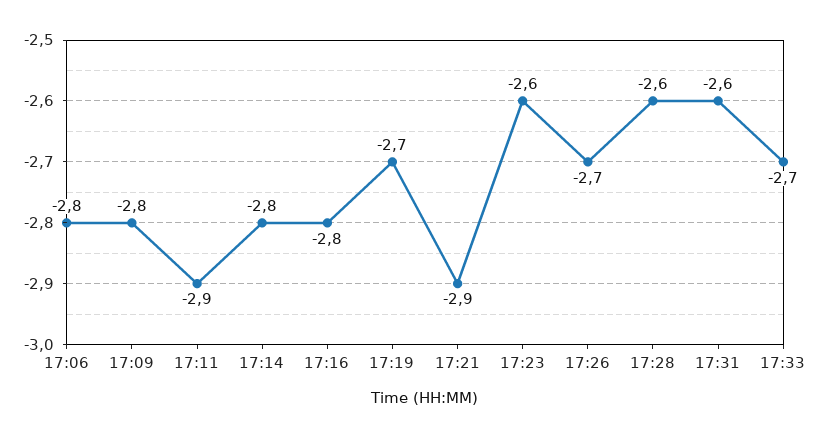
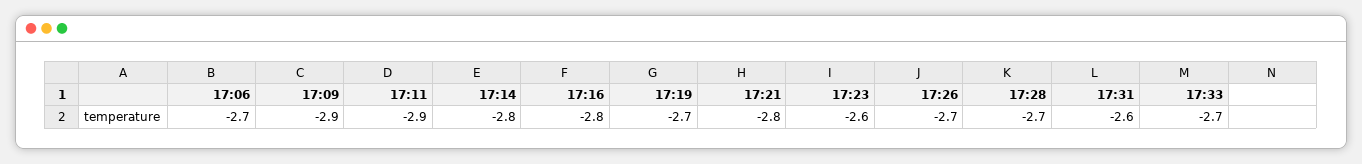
17:06: -2.8 -> -2.7
17:09: -2.8 -> -2.9
17:21: -2.9 -> -2.8
17:28: -2.6 -> -2.7

